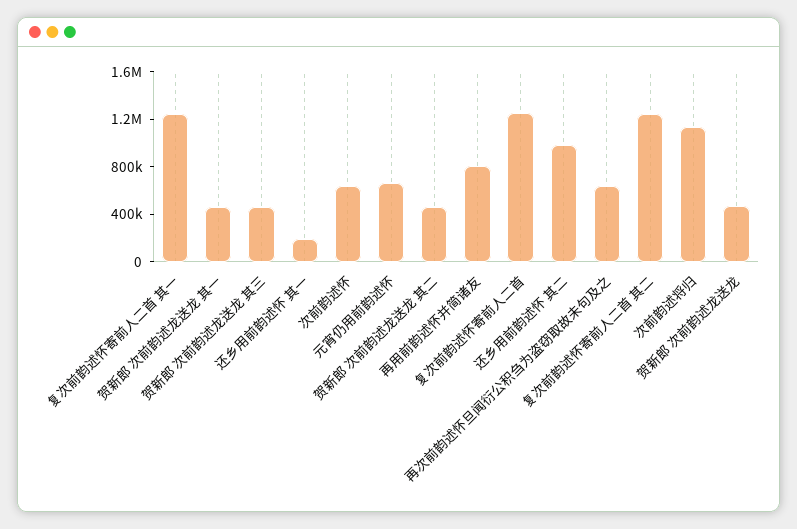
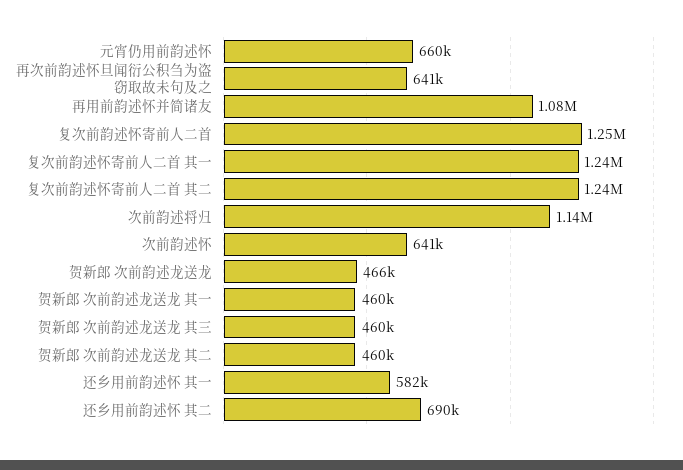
还乡用前韵述怀 其一: 200000 -> 582000
再用前韵述怀并简诸友: 800000 -> 1080000
还乡用前韵述怀 其二: 1000000 -> 690000

